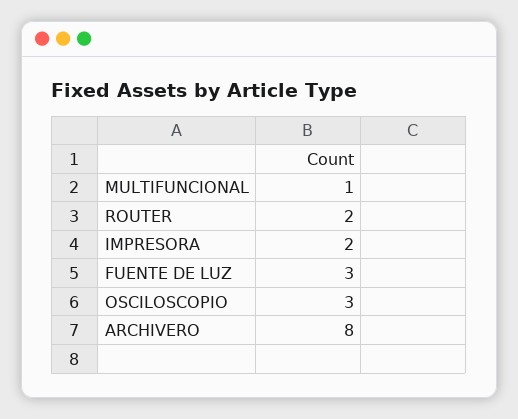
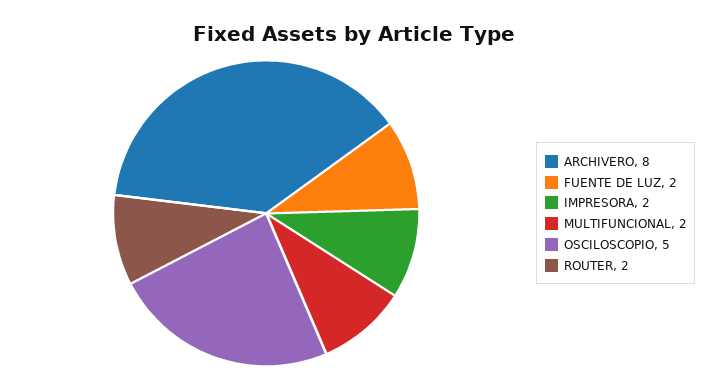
MULTIFUNCIONAL: 1 -> 2
FUENTE DE LUZ: 3 -> 2
OSCILOSCOPIO: 3 -> 5

